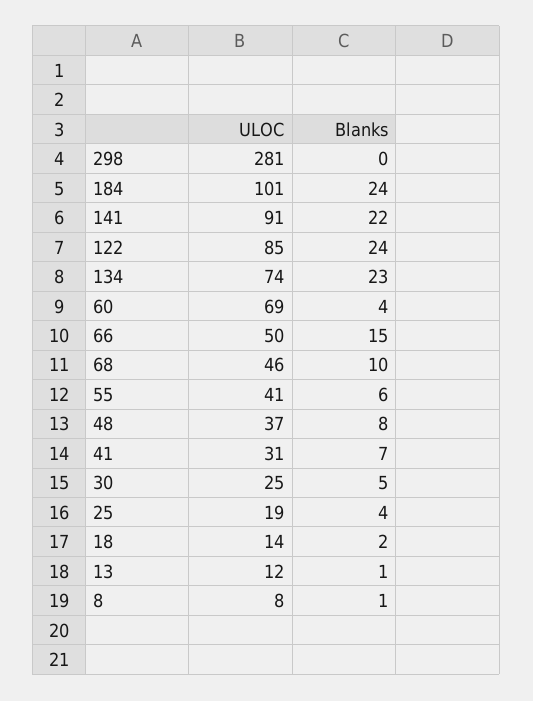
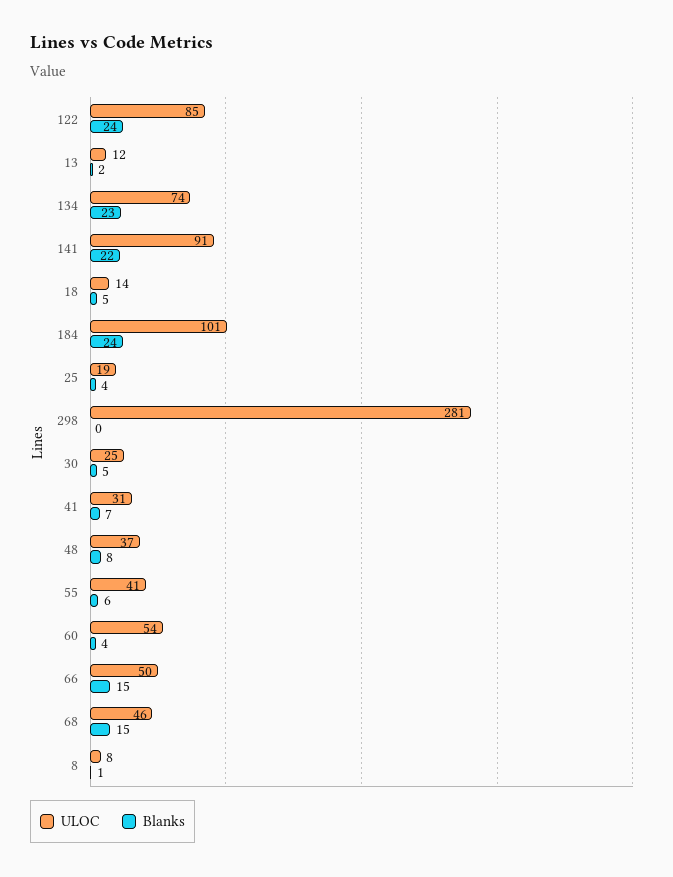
ULOC, 60: 69 -> 54
Blanks, 68: 10 -> 15
Blanks, 18: 2 -> 5
Blanks, 13: 1 -> 2

